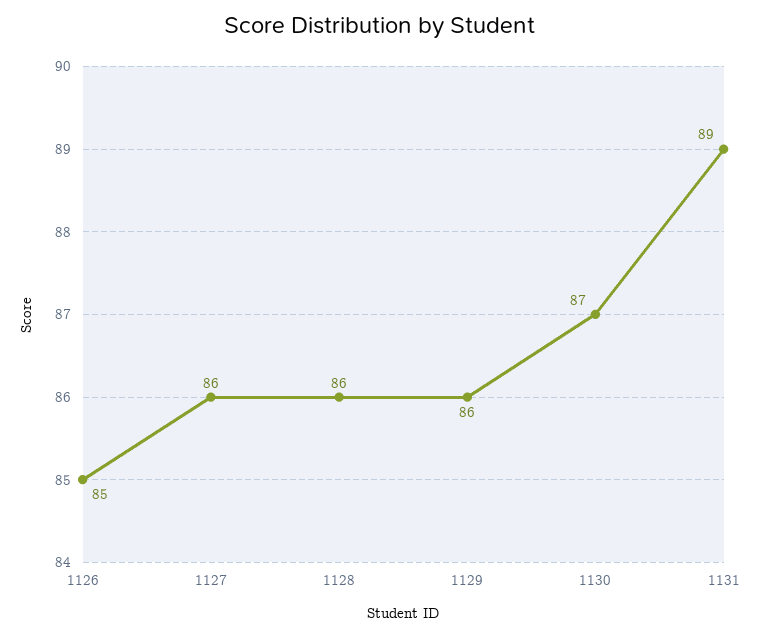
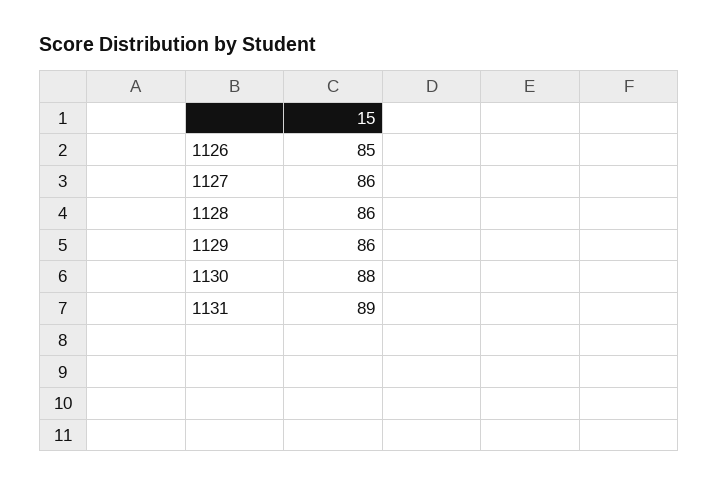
1130: 87 -> 88

